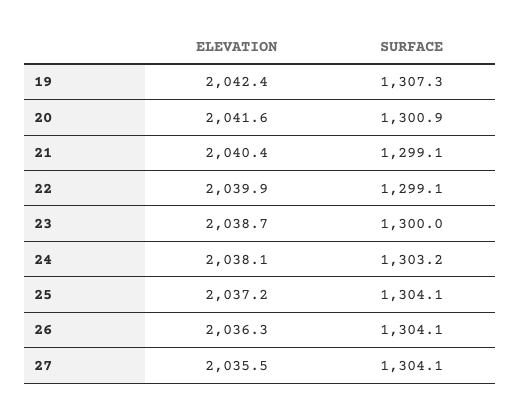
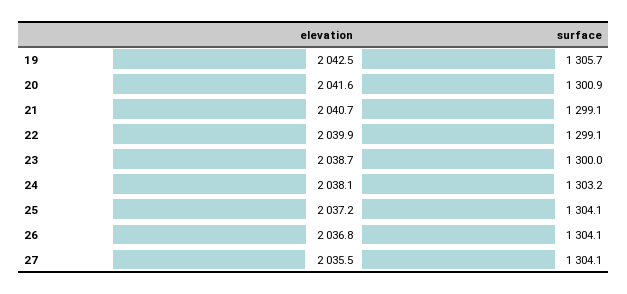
ELEVATION, 19: 2042.4 -> 2042.5
SURFACE, 19: 1307.3 -> 1305.7
ELEVATION, 21: 2040.4 -> 2040.7
ELEVATION, 26: 2036.3 -> 2036.8

